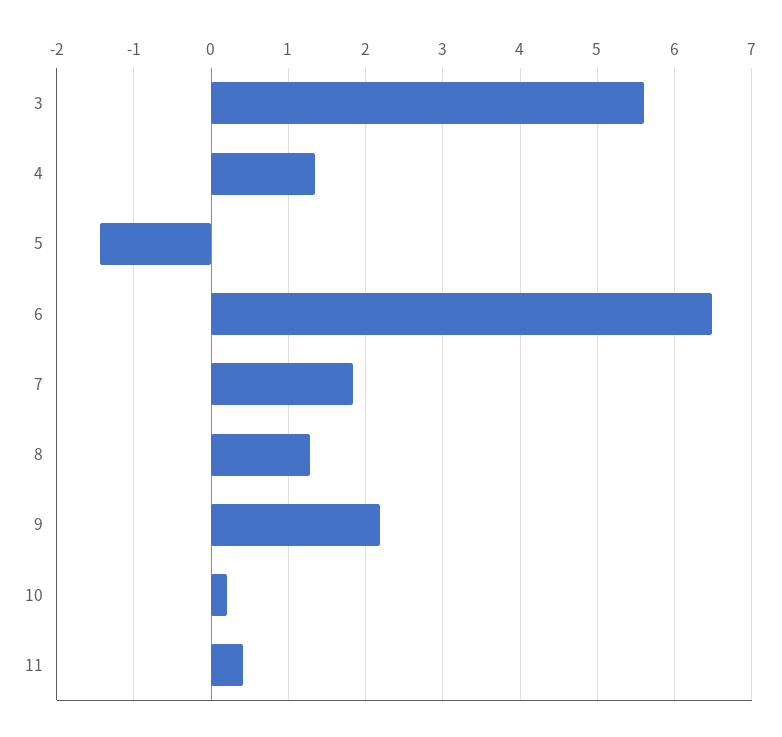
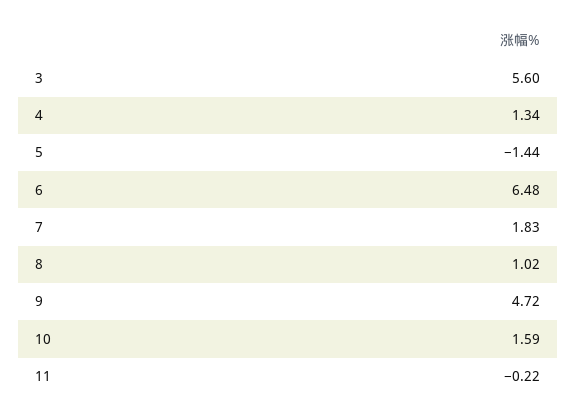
8: 1.3 -> 1.02
9: 2.2 -> 4.72
10: 0.2 -> 1.59
11: 0.4 -> -0.22

